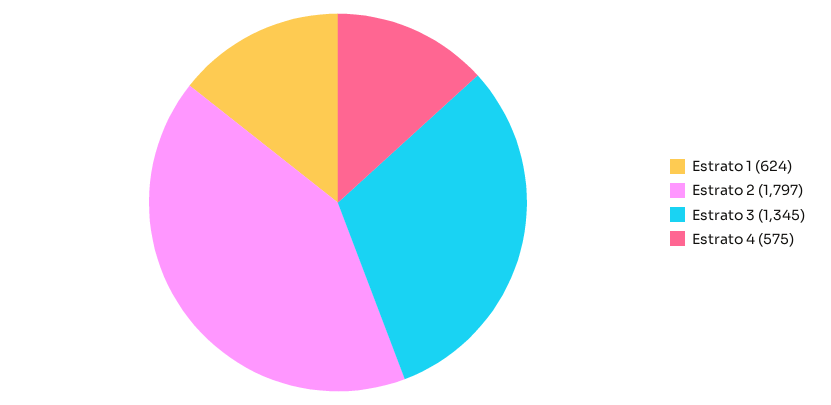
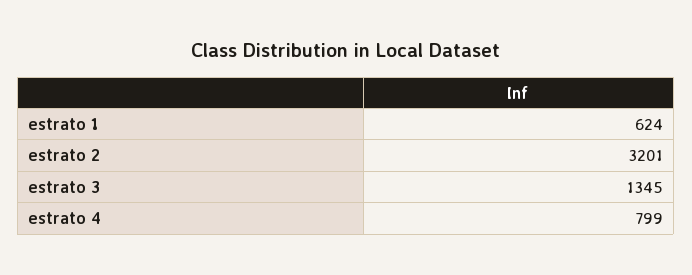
Estrato 2: 1797 -> 3201
Estrato 4: 575 -> 799

